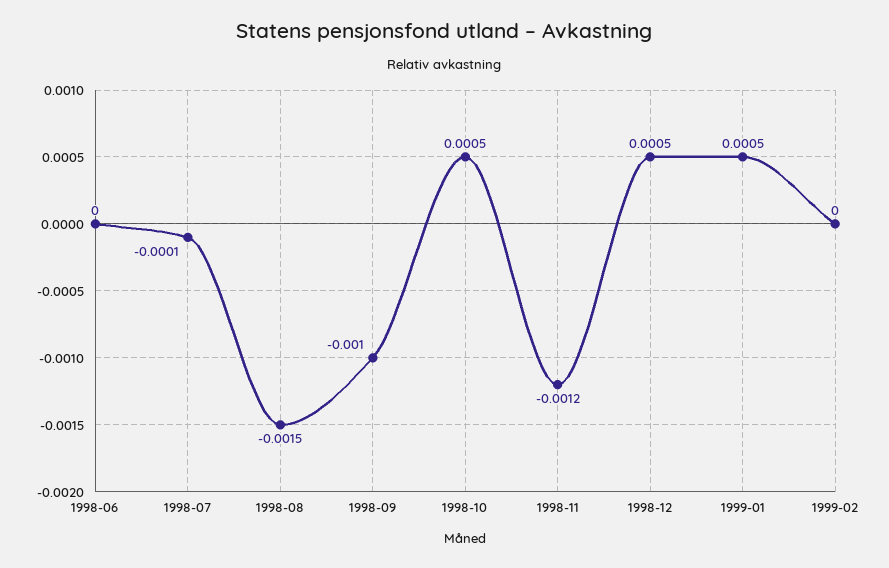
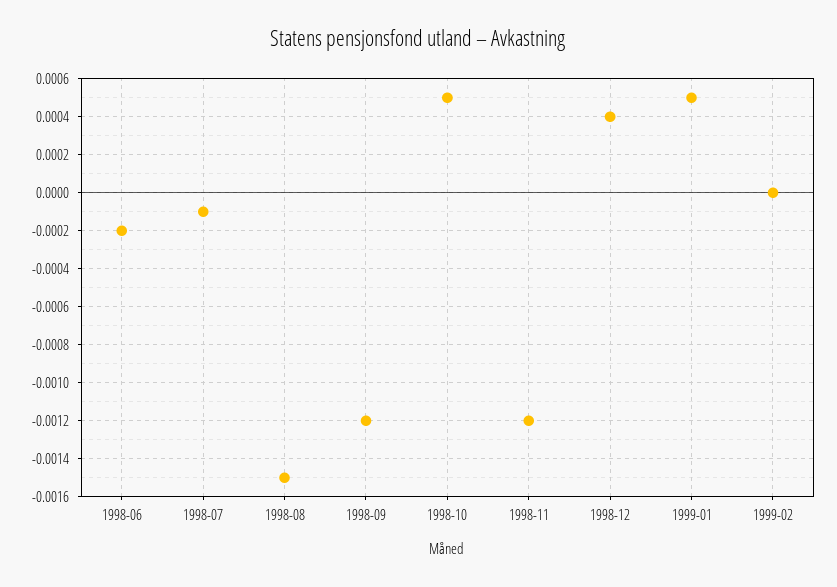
1998-06: 0 -> -0.0002
1998-09: -0.001 -> -0.0012
1998-12: 0.0005 -> 0.0004

